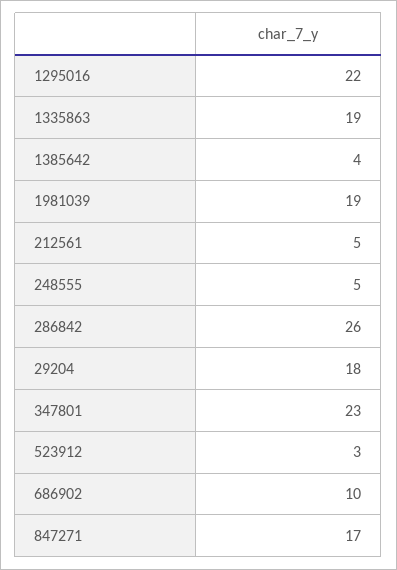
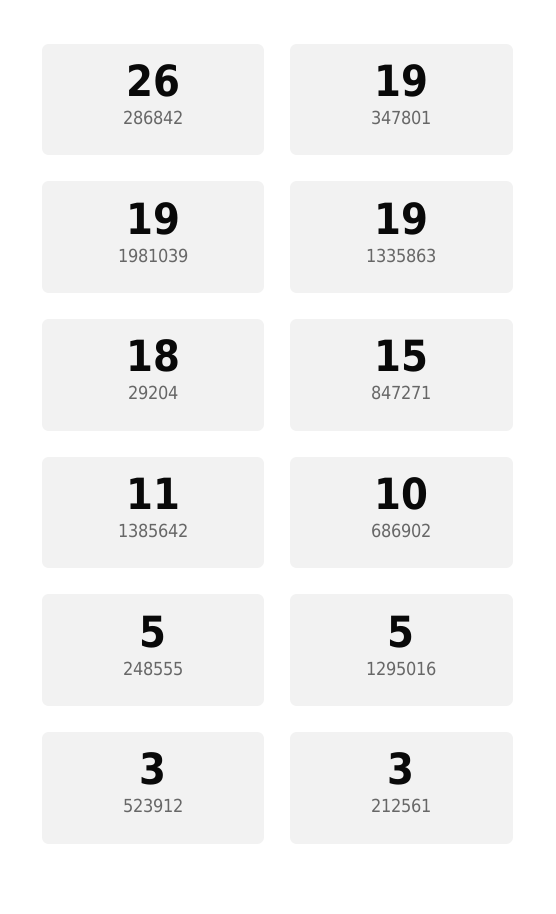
1295016: 22 -> 5
1385642: 4 -> 11
212561: 5 -> 3
347801: 23 -> 19
847271: 17 -> 15

